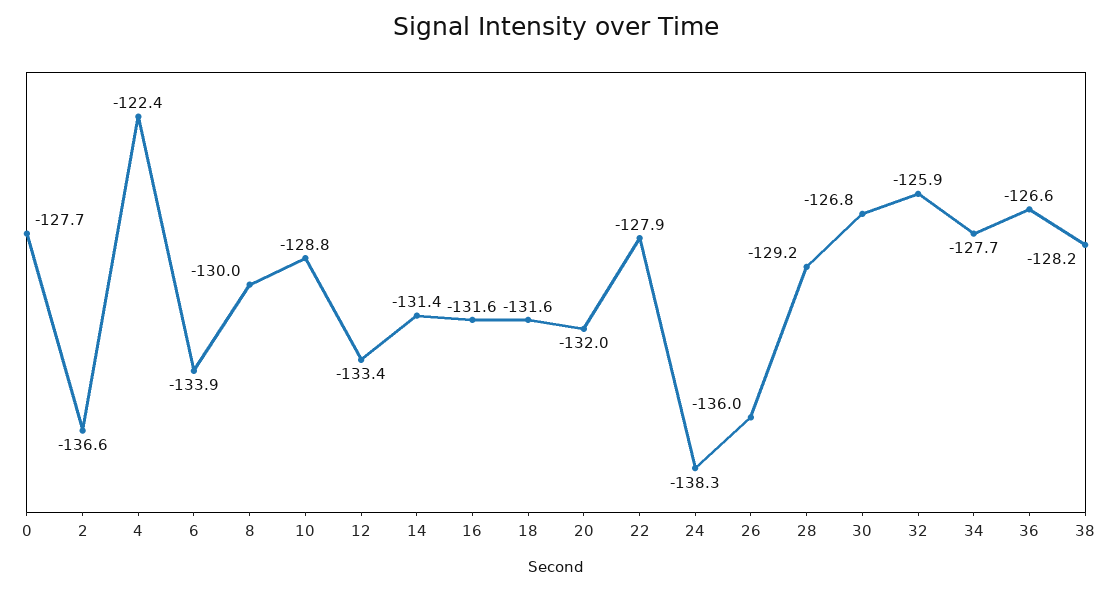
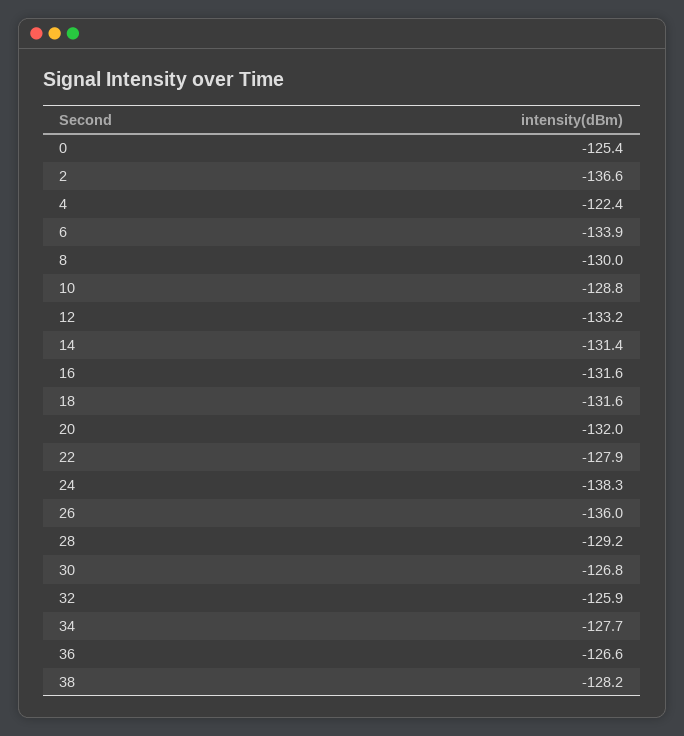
0: -127.7 -> -125.4
12: -133.4 -> -133.2

